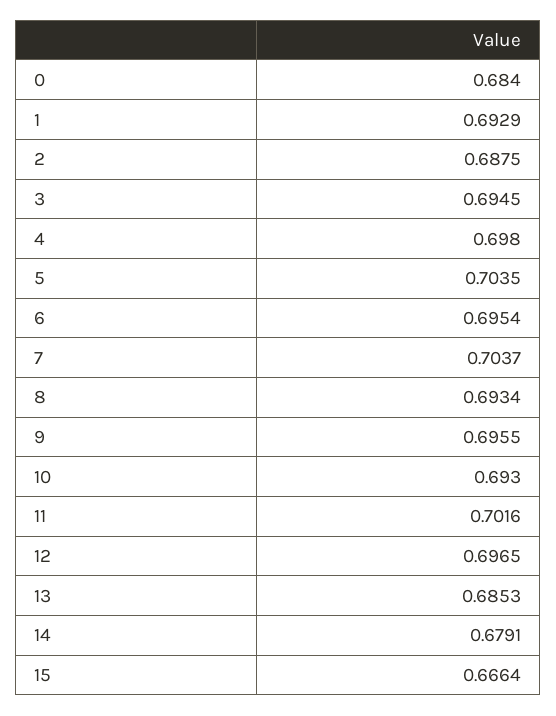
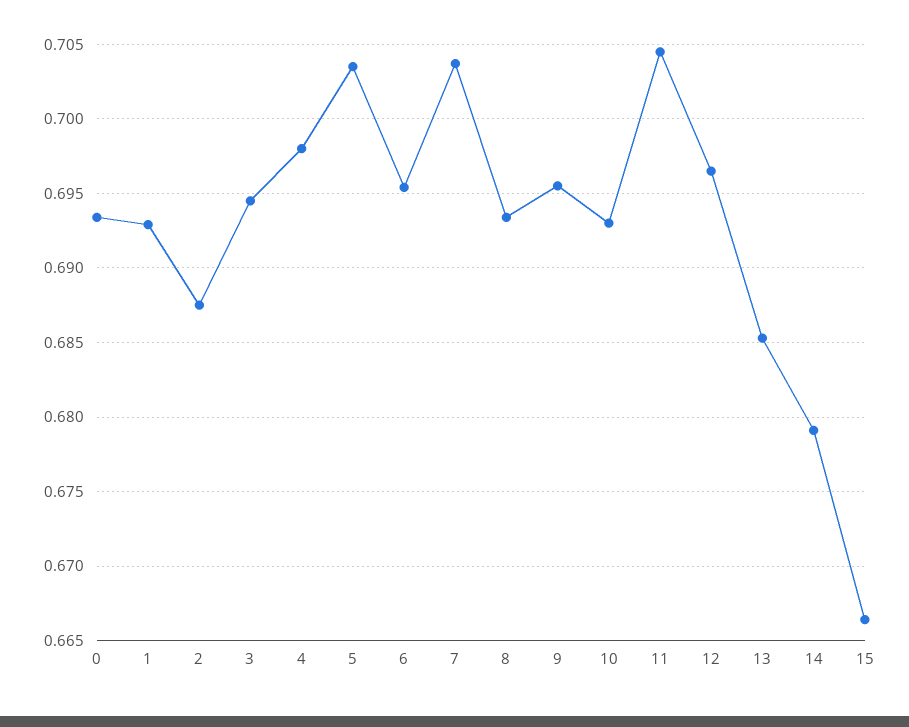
0: 0.684 -> 0.6935
11: 0.7016 -> 0.7045

